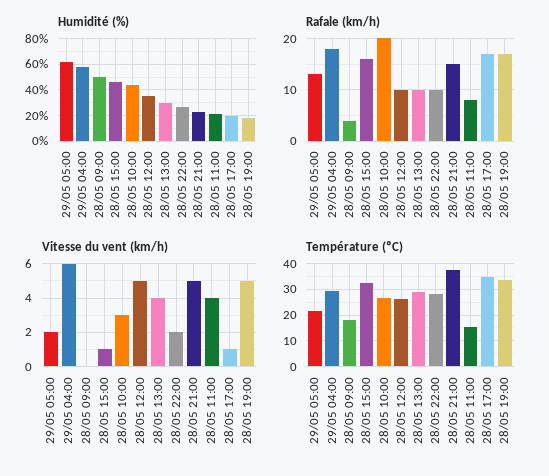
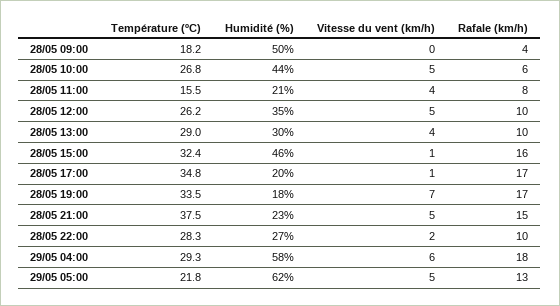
Rafale (km/h), 28/05 10:00: 20 -> 6
Vitesse du vent (km/h), 29/05 05:00: 2 -> 5
Vitesse du vent (km/h), 28/05 10:00: 3 -> 5
Vitesse du vent (km/h), 28/05 19:00: 5 -> 7

